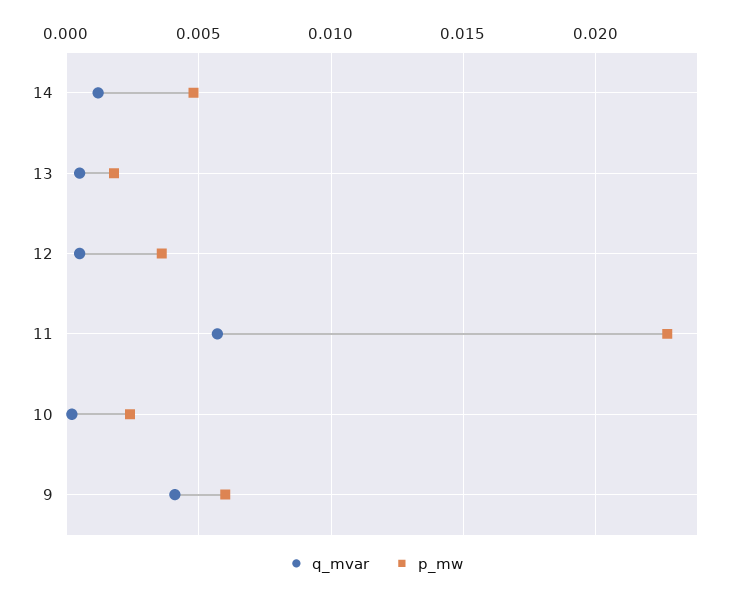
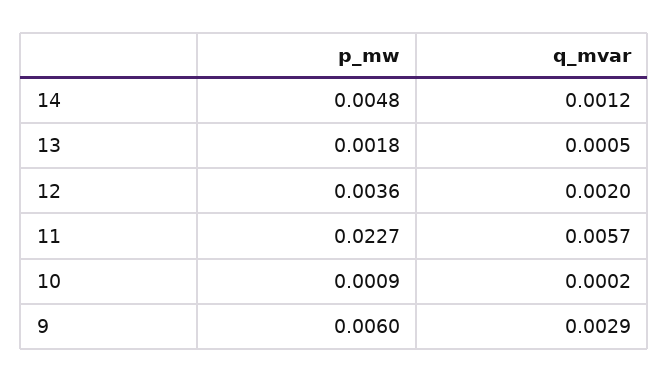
q_mvar, 12: 0.0005 -> 0.002
p_mw, 10: 0.0025 -> 0.0009
q_mvar, 9: 0.004 -> 0.0029

